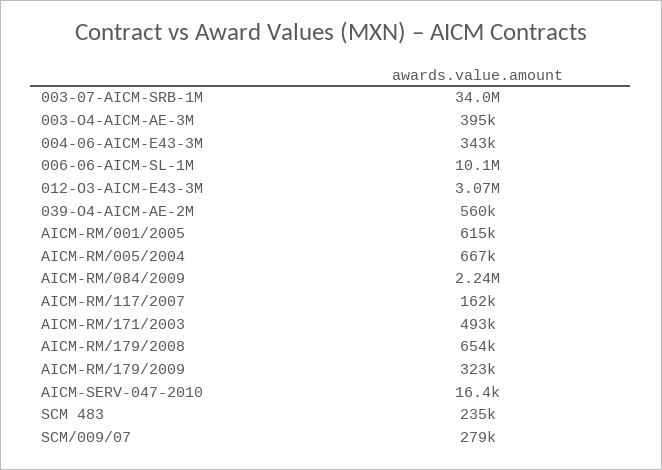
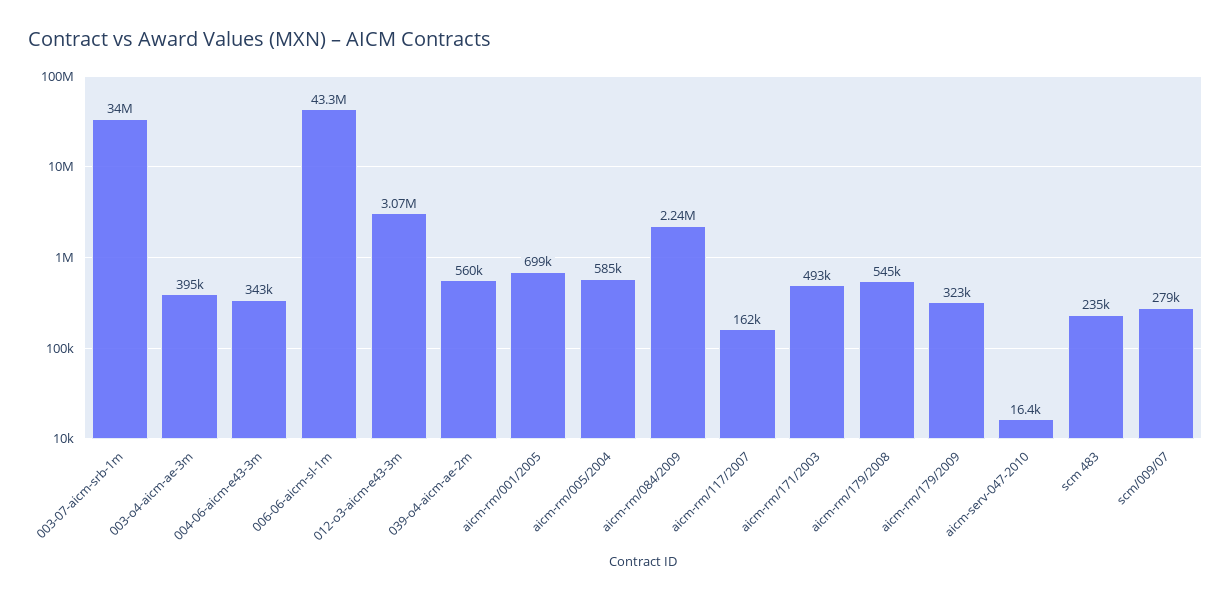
006-06-AICM-SL-1M: 10100000 -> 43300000
AICM-RM/001/2005: 615000 -> 699000
AICM-RM/005/2004: 667000 -> 585000
AICM-RM/179/2008: 654000 -> 545000

